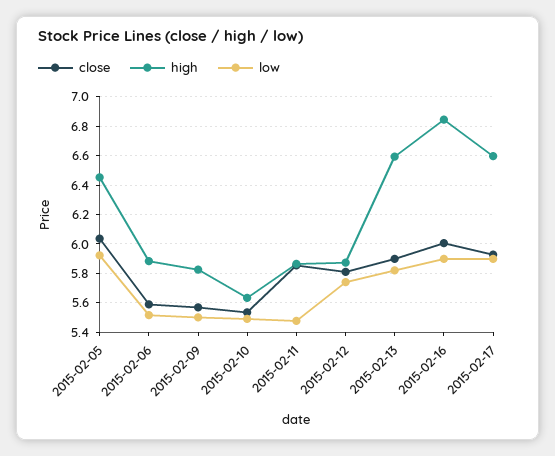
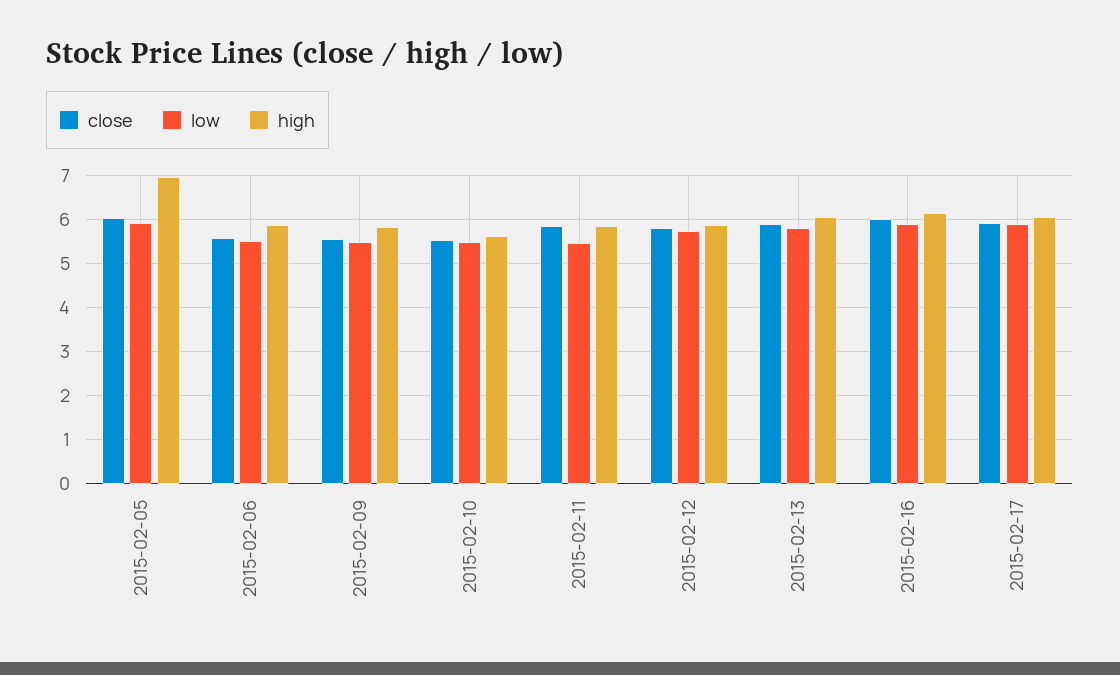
high, 2015-02-05: 6.45 -> 7
high, 2015-02-13: 6.6 -> 6
high, 2015-02-16: 6.85 -> 6.2
high, 2015-02-17: 6.6 -> 6

